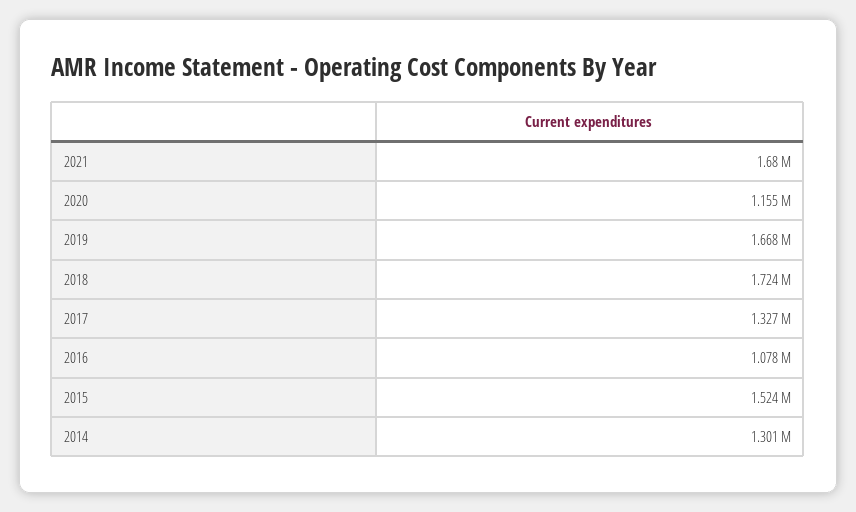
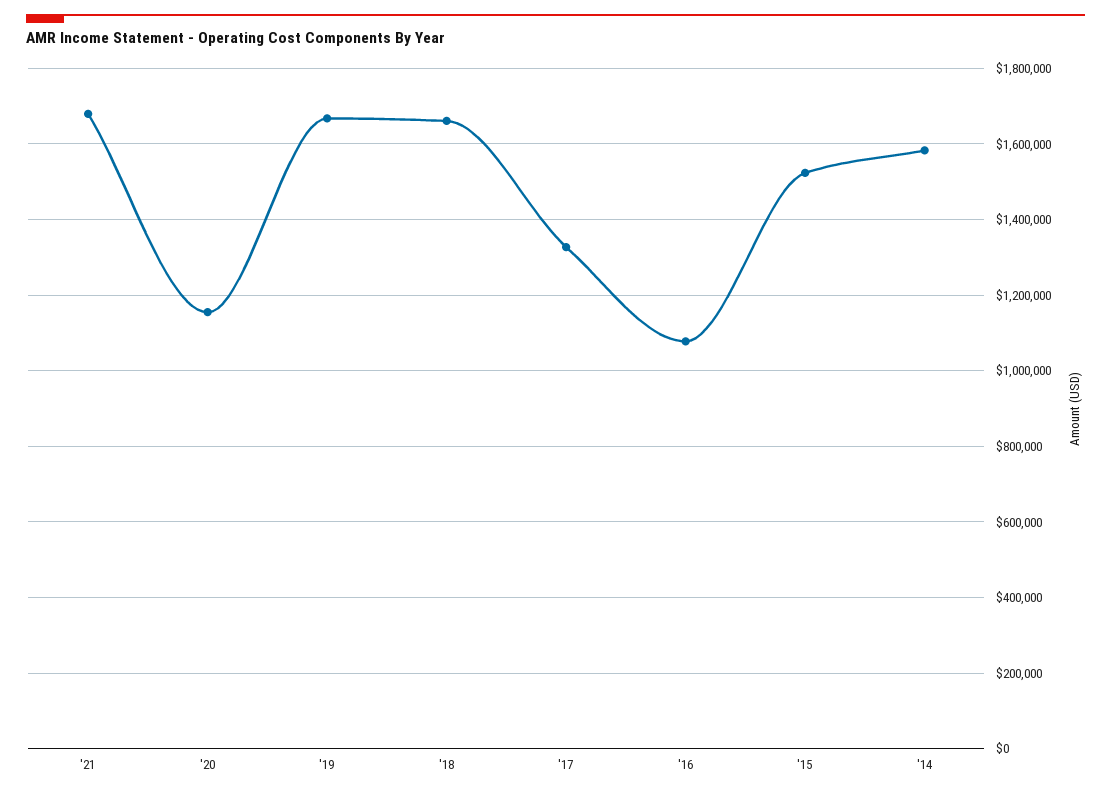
2018: 1724000 -> 1660000
2014: 1301000 -> 1580000

